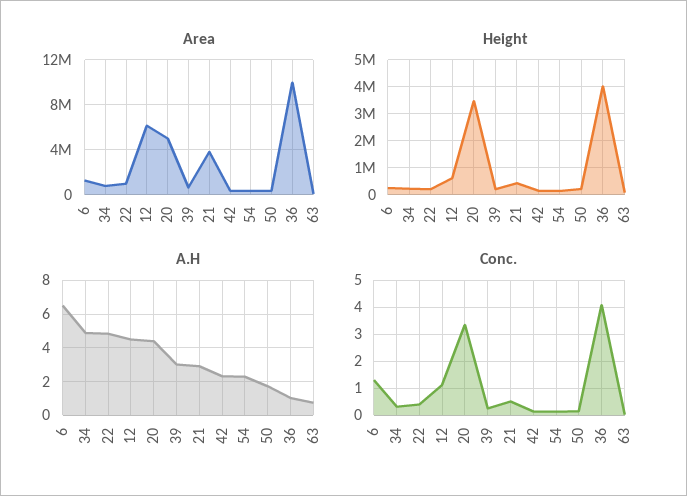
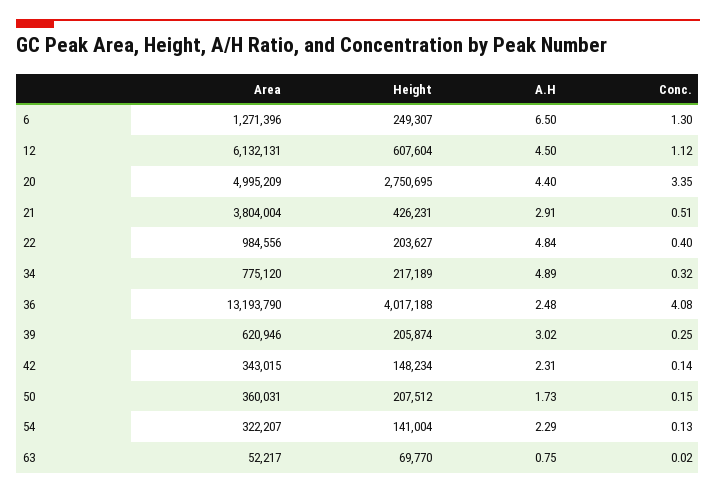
Area, 36: 10000000 -> 13193790
Height, 20: 3500000 -> 2750695
A.H, 36: 1 -> 2.48

